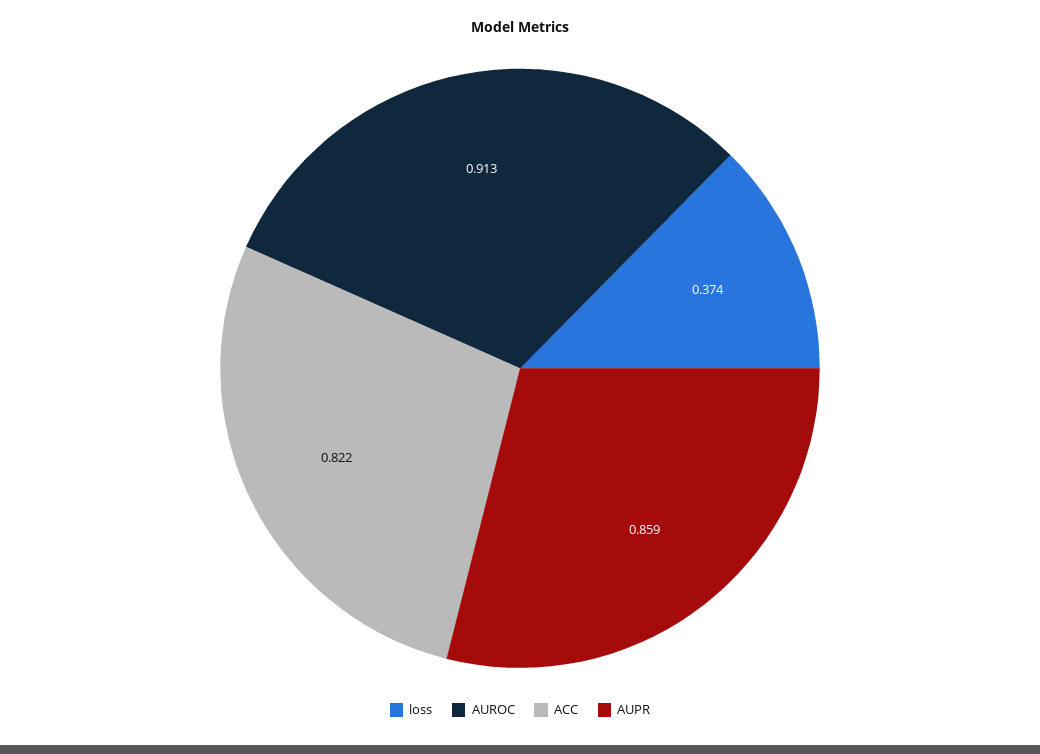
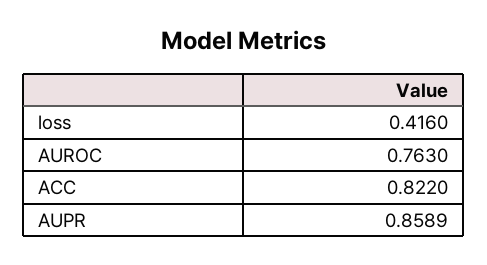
loss: 0.374 -> 0.416
AUROC: 0.913 -> 0.763

